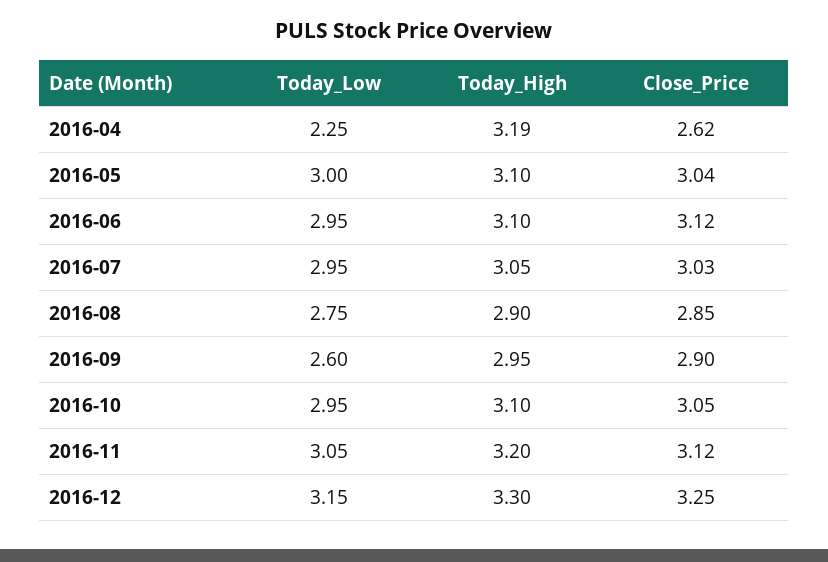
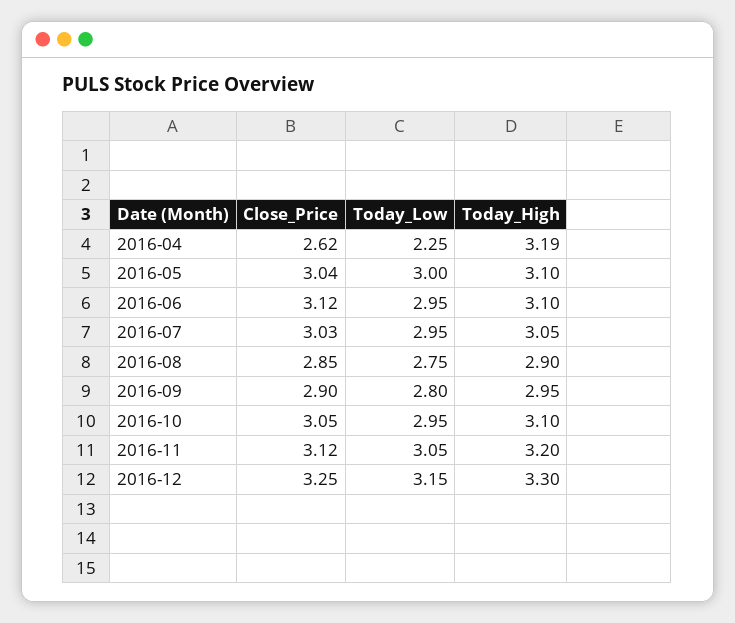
Today_Low, 2016-09: 2.6 -> 2.8

